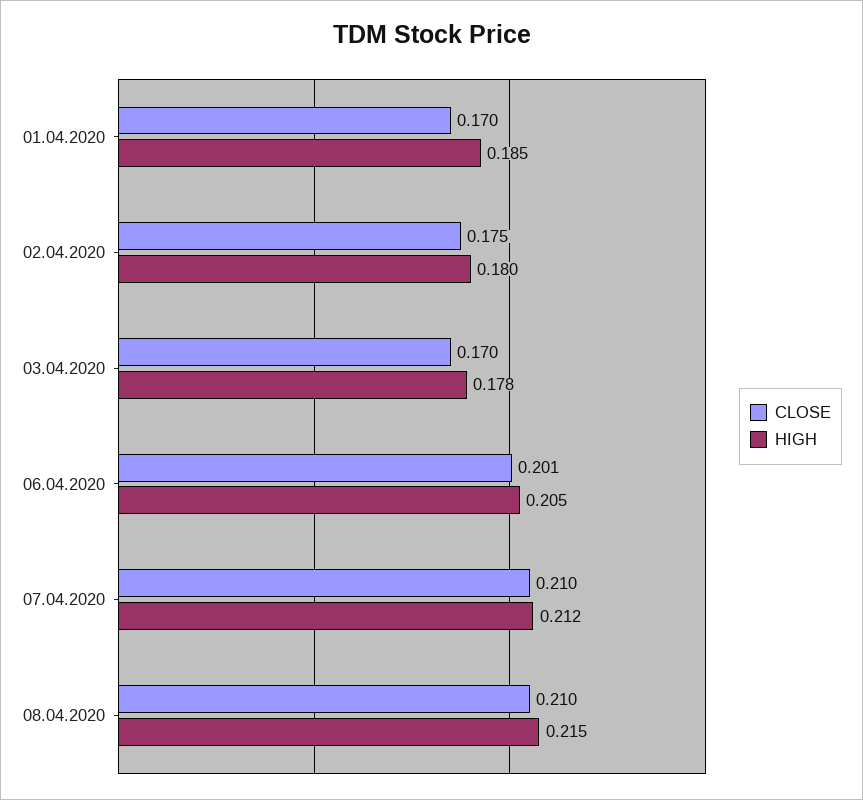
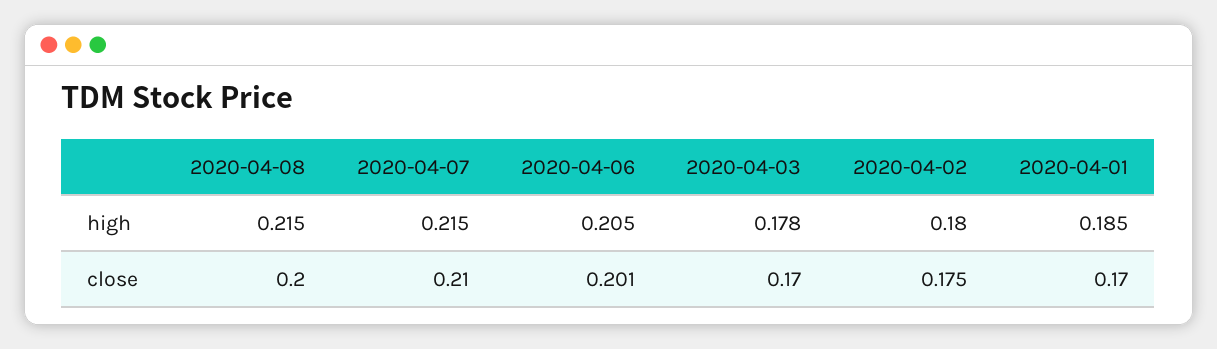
HIGH, 07.04.2020: 0.212 -> 0.215
CLOSE, 08.04.2020: 0.21 -> 0.2

